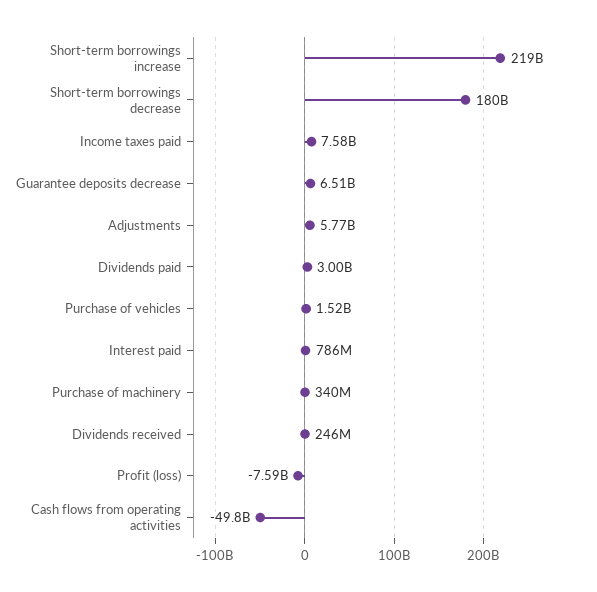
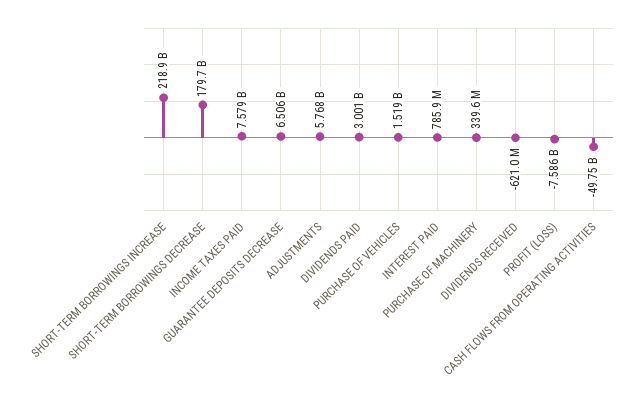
Dividends received: 246000000 -> -621000000

